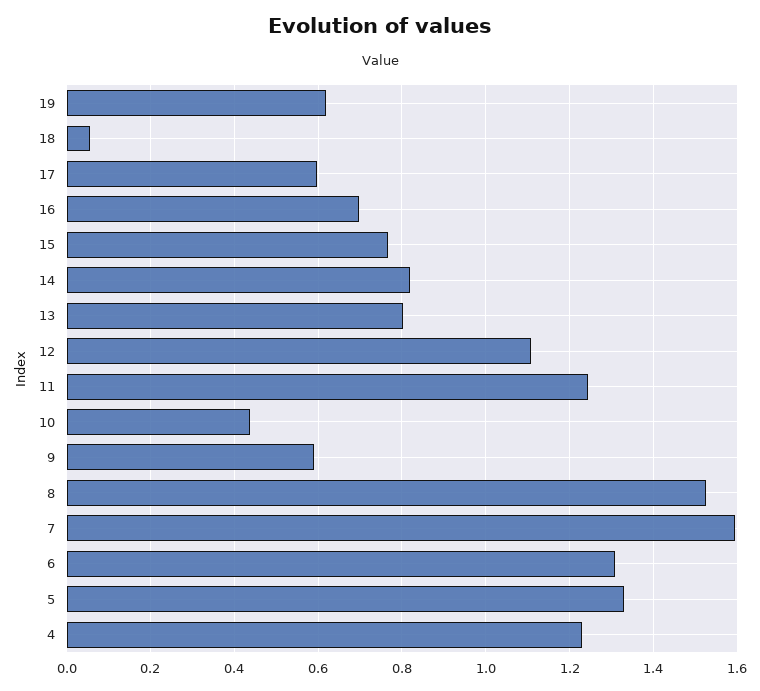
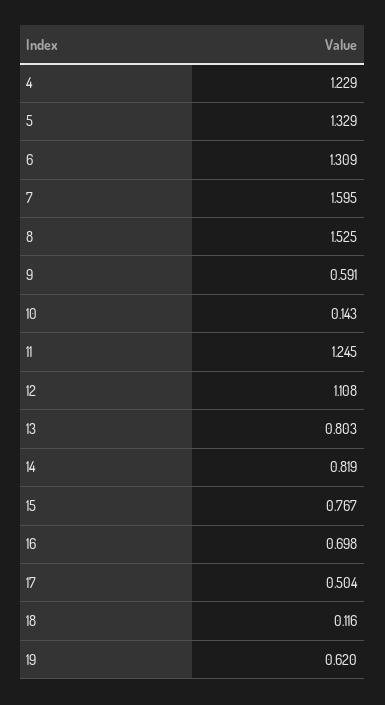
18: 0.06 -> 0.116
17: 0.6 -> 0.504
10: 0.44 -> 0.143

